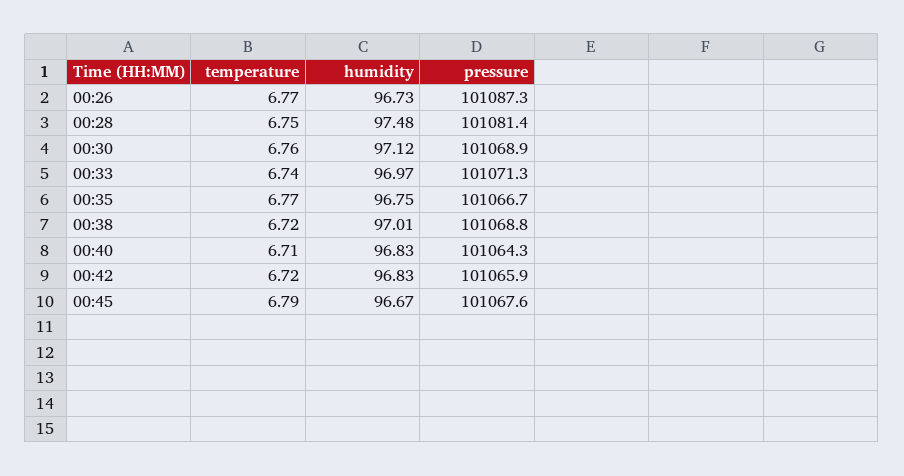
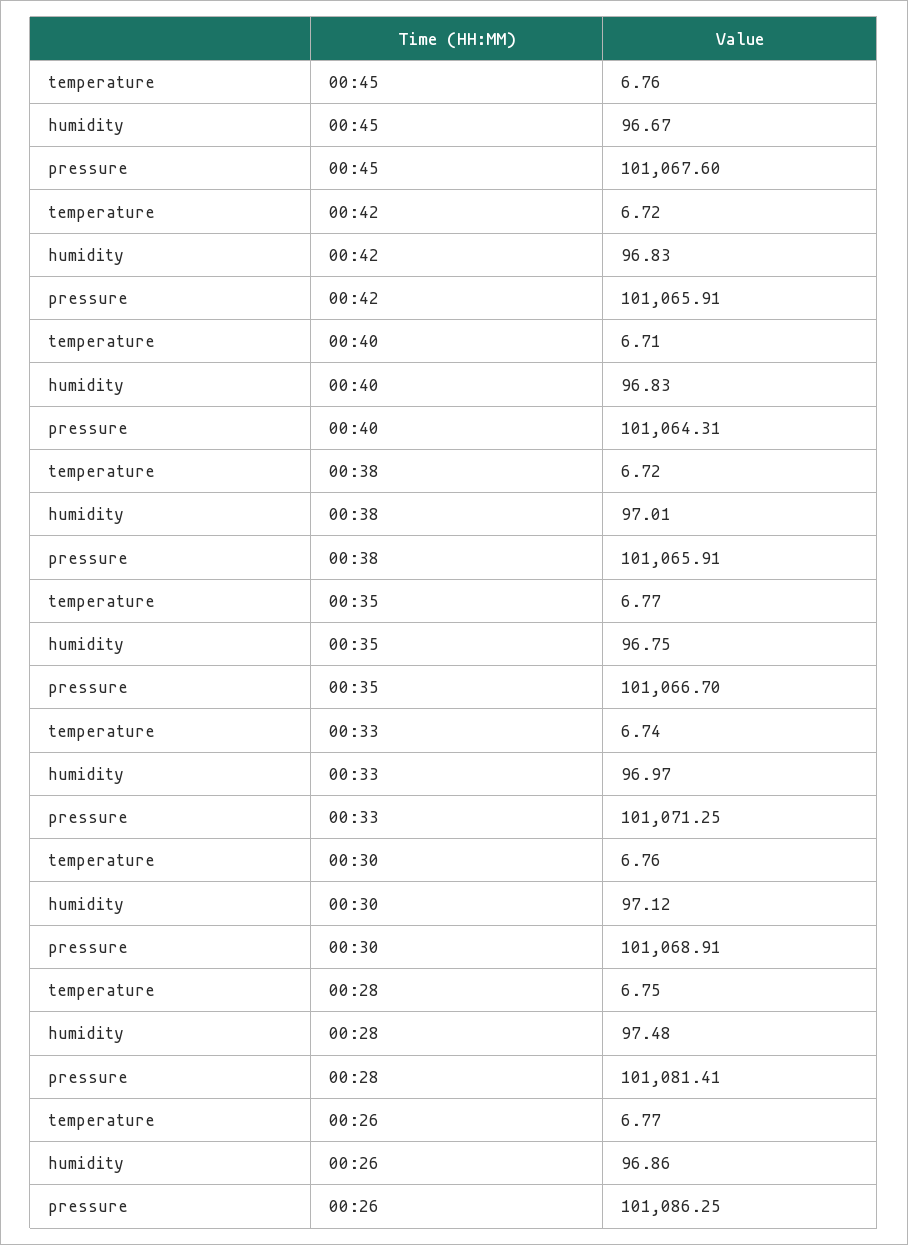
humidity, 00:26: 96.73 -> 96.86
pressure, 00:26: 101087.3 -> 101086.25
pressure, 00:38: 101068.8 -> 101065.91
temperature, 00:45: 6.79 -> 6.76

